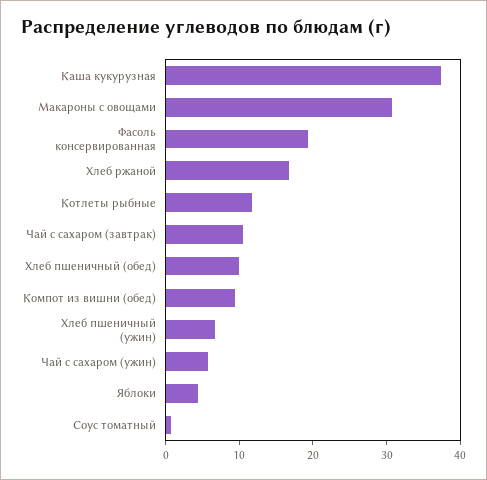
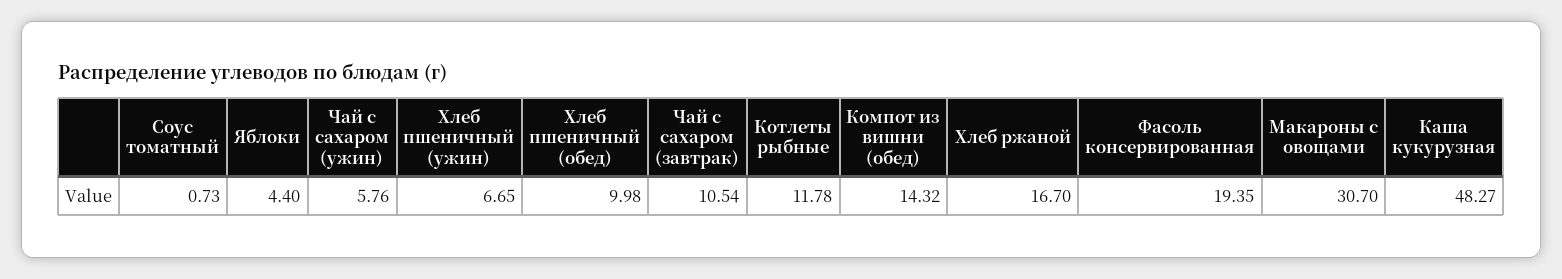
Каша кукурузная: 38 -> 48.27
Компот из вишни (обед): 10 -> 14.32

